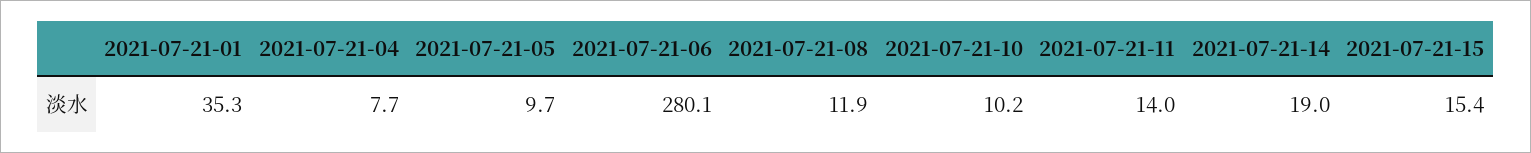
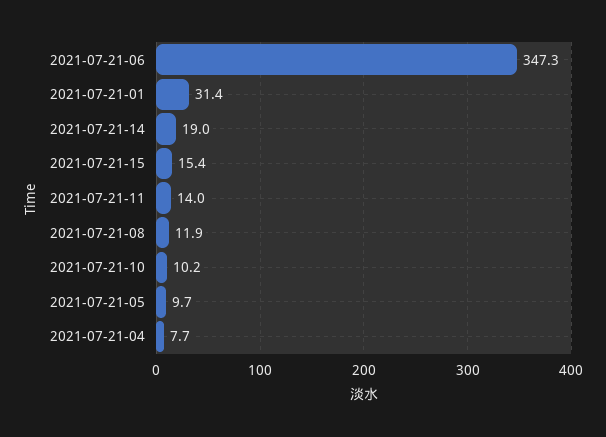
2021-07-21-01: 35.3 -> 31.4
2021-07-21-06: 280.1 -> 347.3

